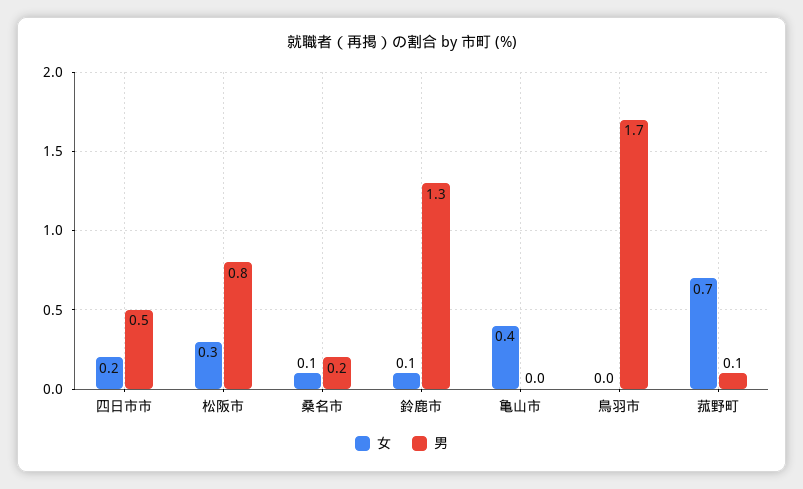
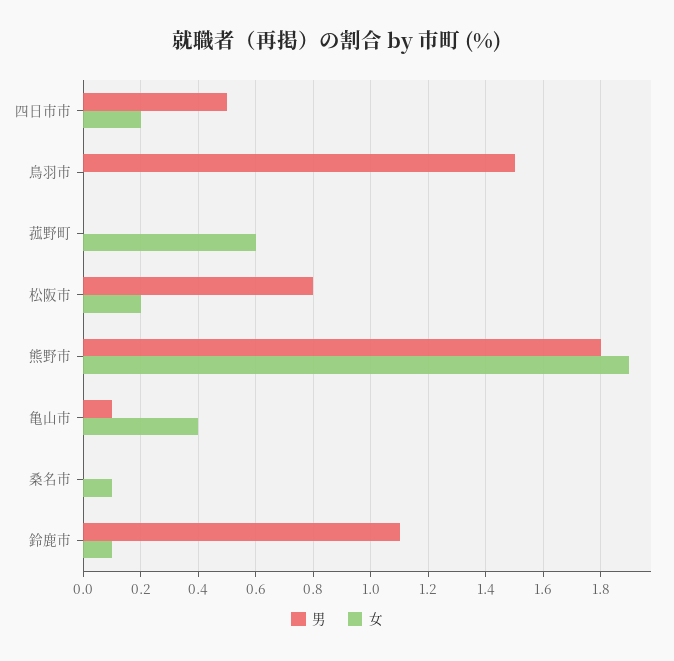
女, 松阪市: 0.3 -> 0.2
男, 桑名市: 0.2 -> 0
男, 鈴鹿市: 1.3 -> 1.1
男, 亀山市: 0 -> 0.1
男, 鳥羽市: 1.7 -> 1.5
女, 菰野町: 0.7 -> 0.6
男, 菰野町: 0.1 -> 0
男, 熊野市: none -> 1.8
女, 熊野市: none -> 1.9

